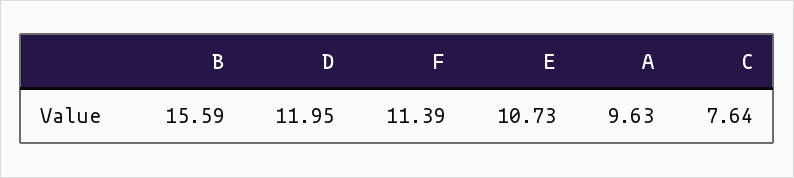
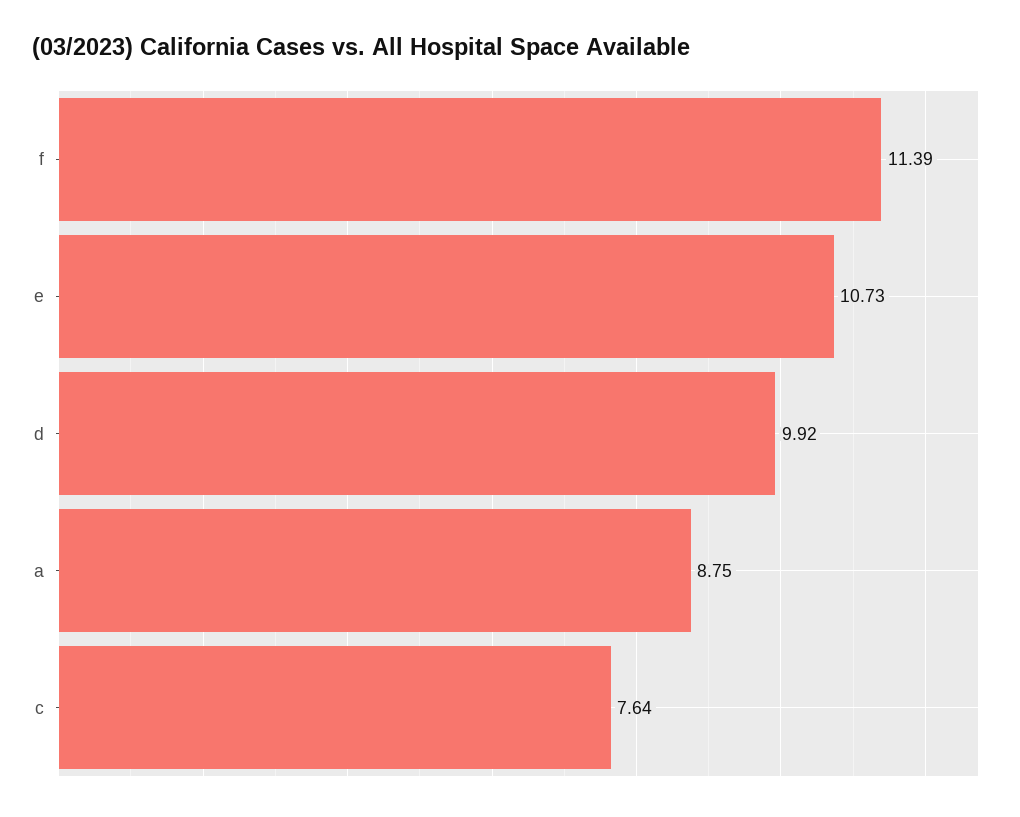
B: 15.59 -> none
D: 11.95 -> 9.92
A: 9.63 -> 8.75

